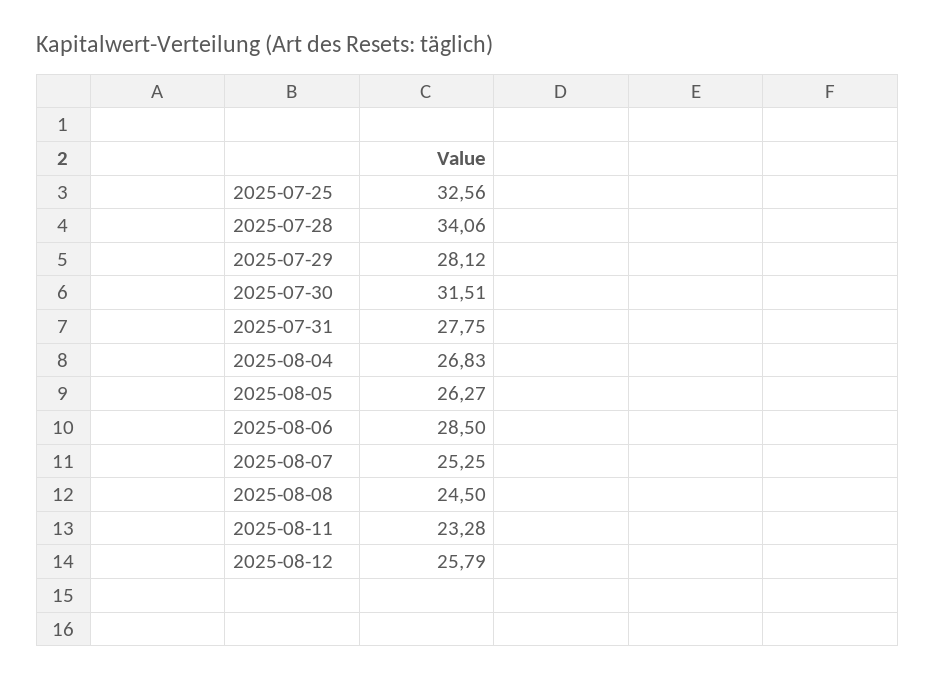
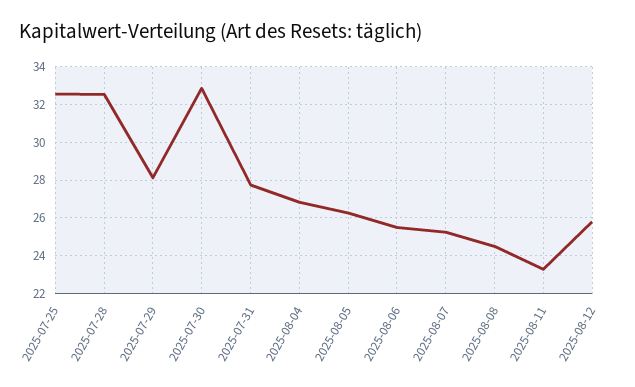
2025-07-28: 34.06 -> 32.5
2025-07-30: 31.51 -> 33
2025-08-06: 28.5 -> 25.5

